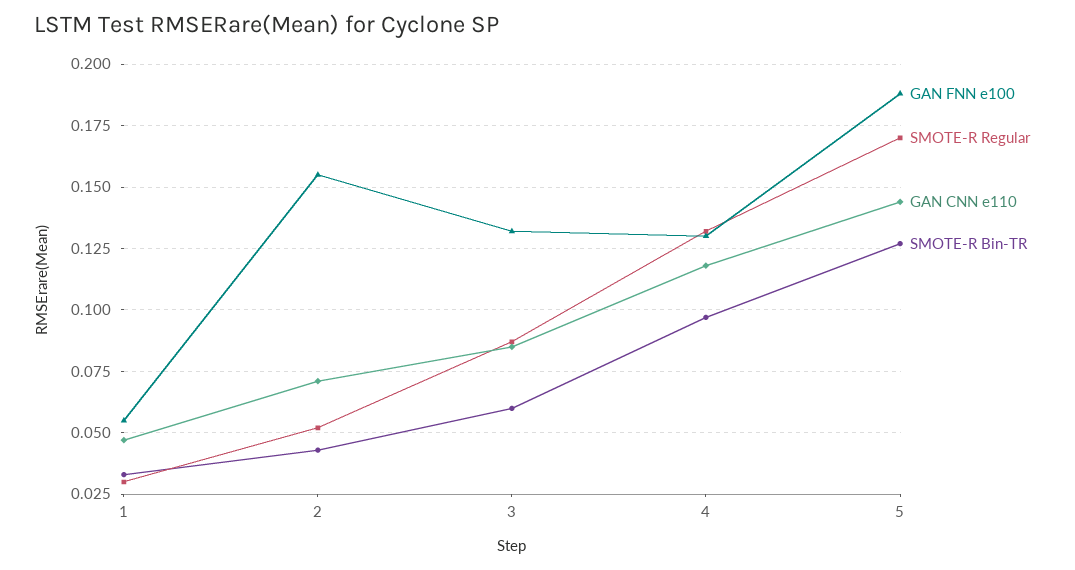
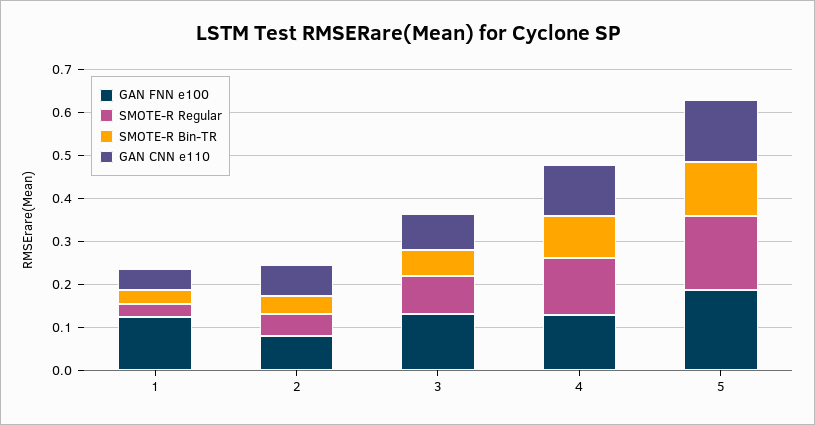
GAN FNN e100, 1: 0.055 -> 0.12
GAN FNN e100, 2: 0.155 -> 0.08

